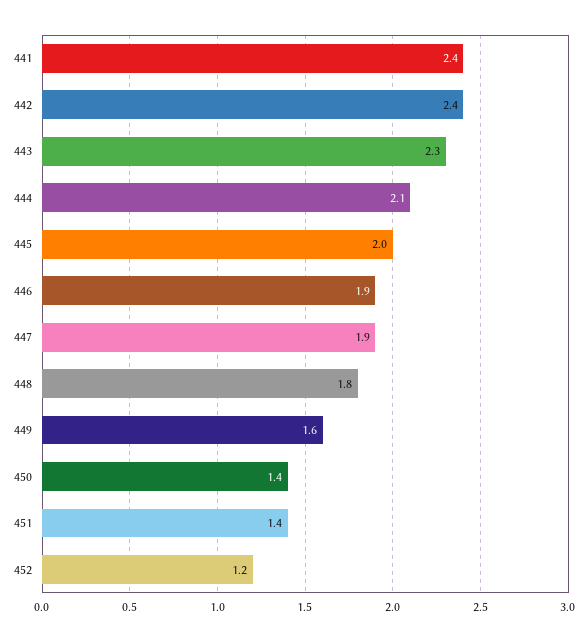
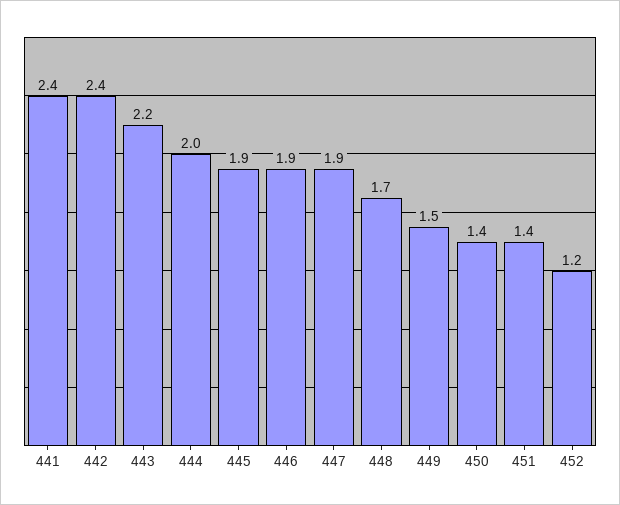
443: 2.3 -> 2.2
444: 2.1 -> 2
445: 2 -> 1.9
448: 1.8 -> 1.7
449: 1.6 -> 1.5

